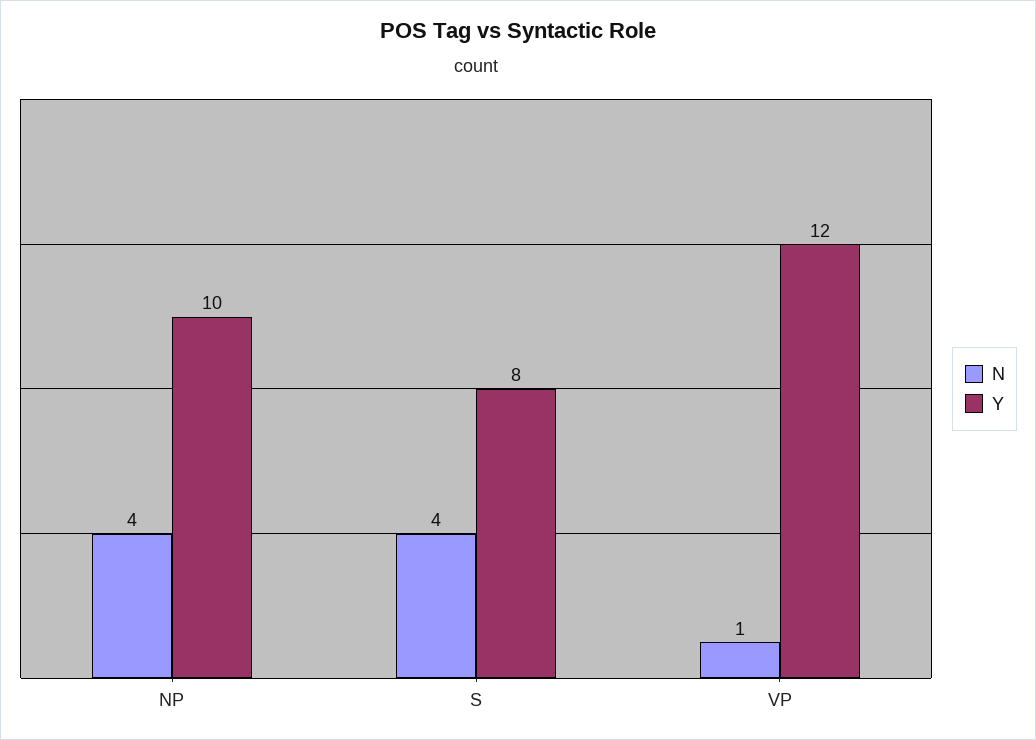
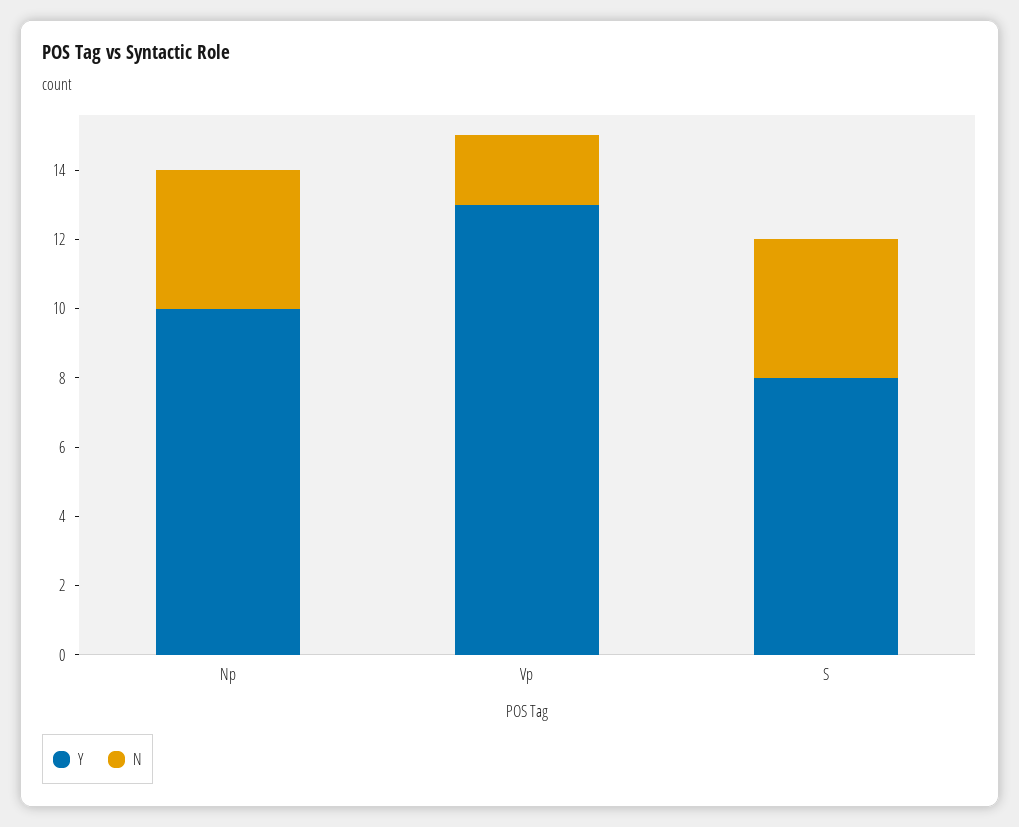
N, VP: 1 -> 2
Y, VP: 12 -> 13

